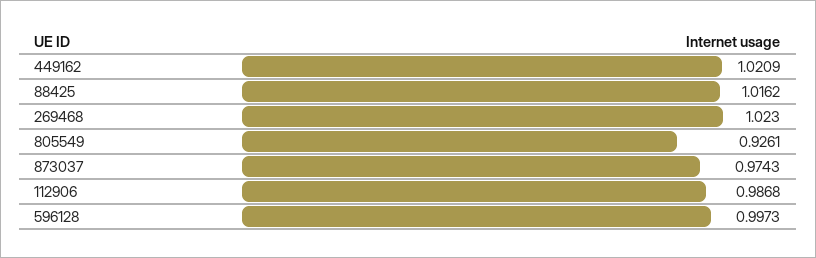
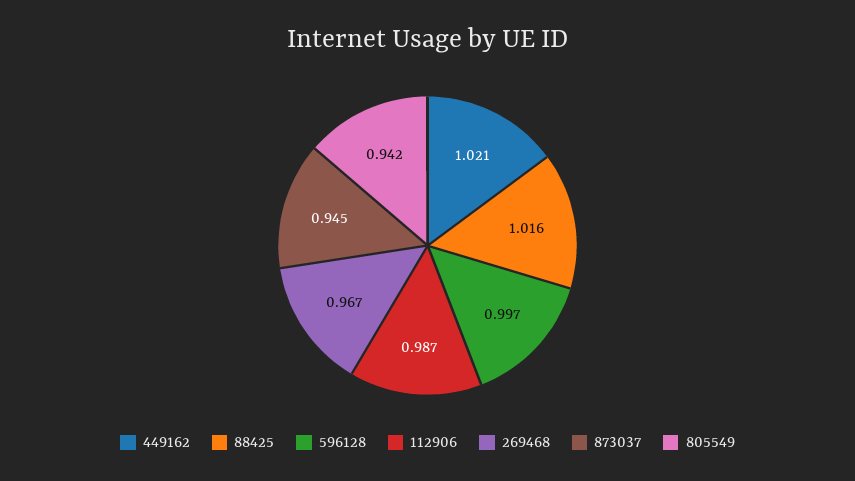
269468: 1.023 -> 0.967
805549: 0.9261 -> 0.942
873037: 0.9743 -> 0.945

